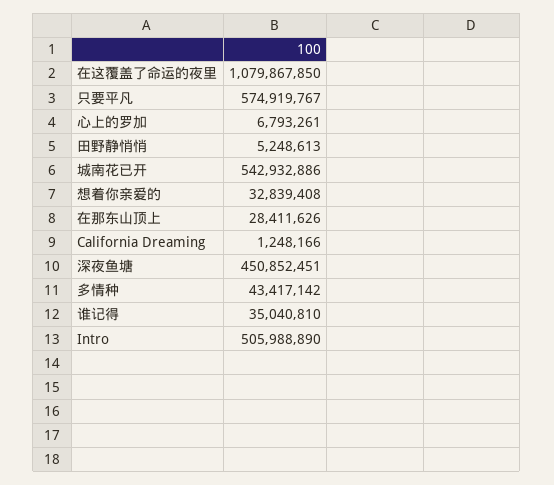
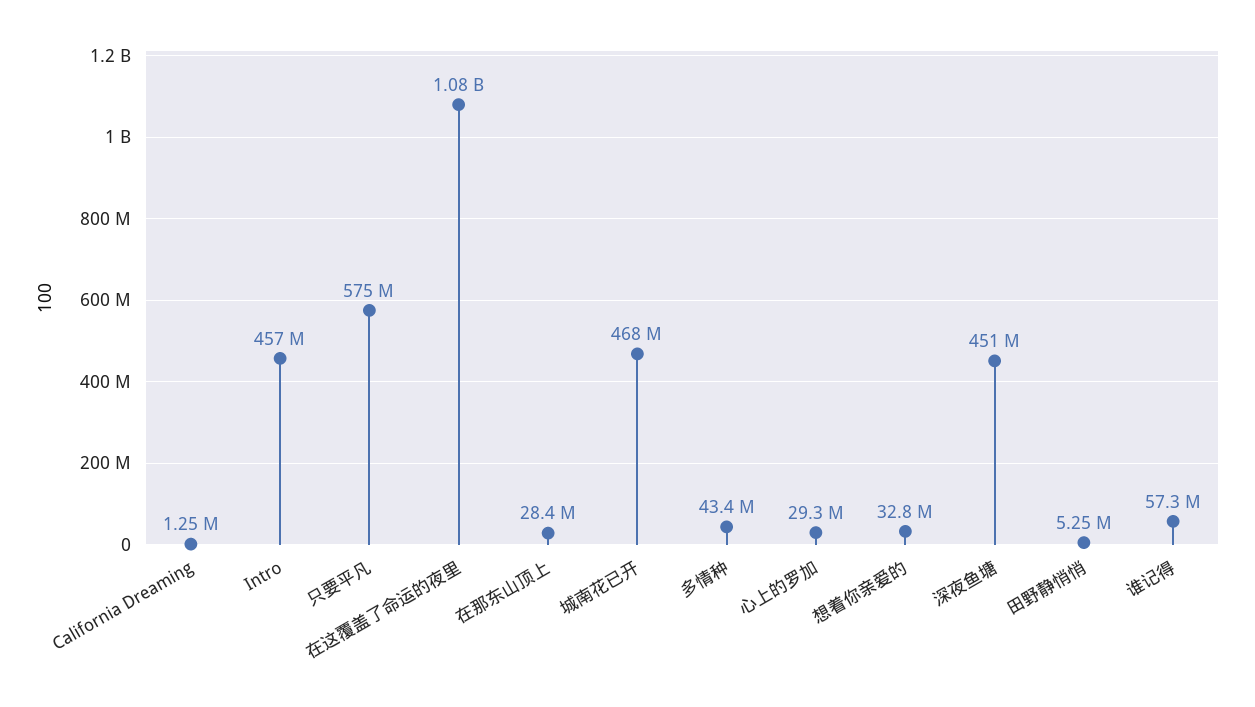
心上的罗加: 6793261 -> 29300000
城南花已开: 542932886 -> 468000000
谁记得: 35040810 -> 57300000
Intro: 505988890 -> 457000000

